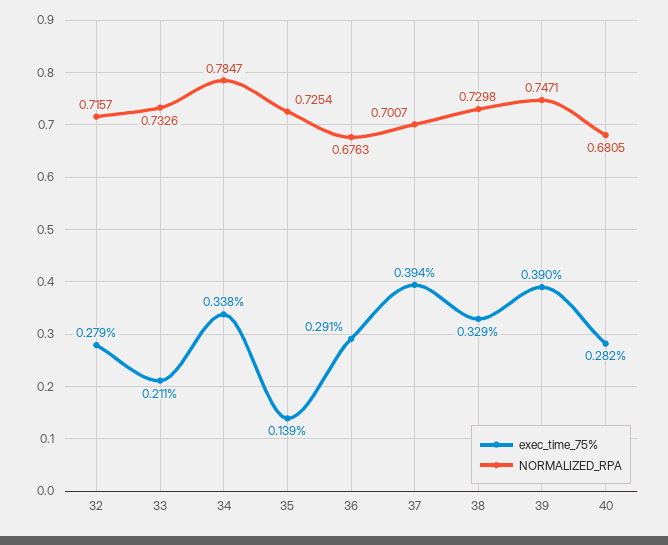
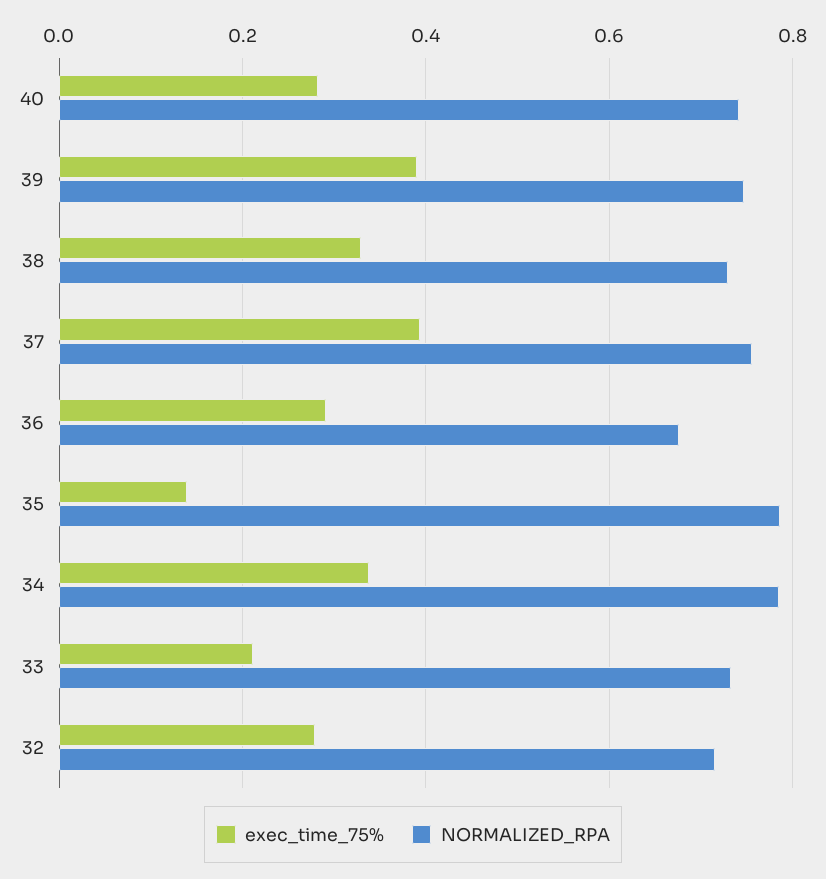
NORMALIZED_RPA, 35: 0.7254 -> 0.78
NORMALIZED_RPA, 37: 0.7007 -> 0.76
NORMALIZED_RPA, 40: 0.6805 -> 0.74

